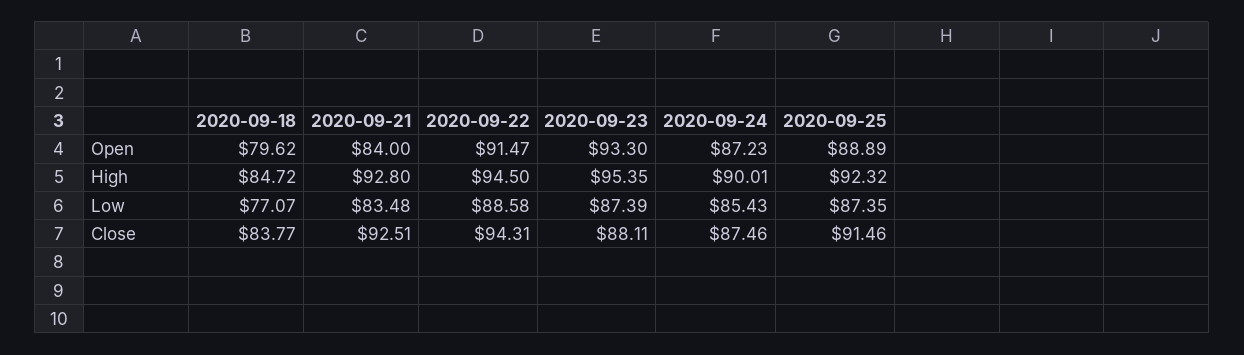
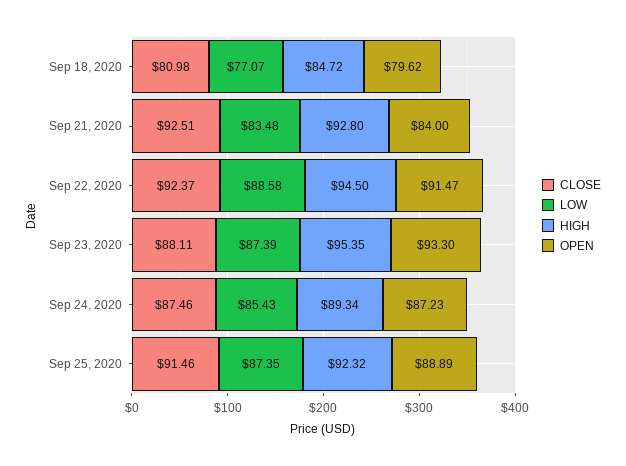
High, 2020-09-24: 90.01 -> 89.34
Close, 2020-09-18: 83.77 -> 80.98
Close, 2020-09-22: 94.31 -> 92.37

